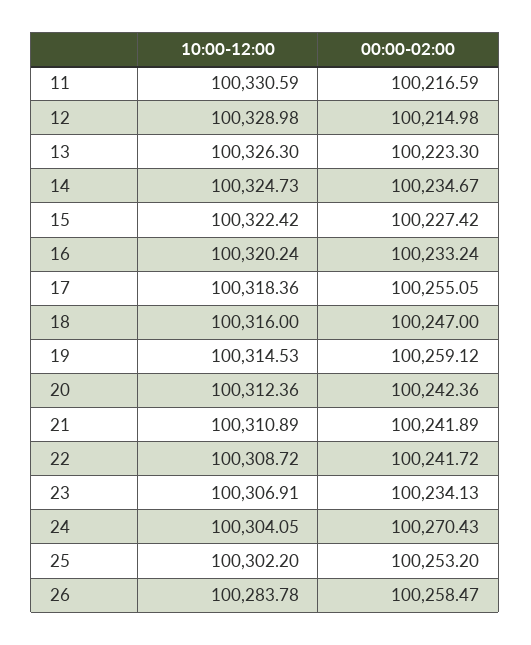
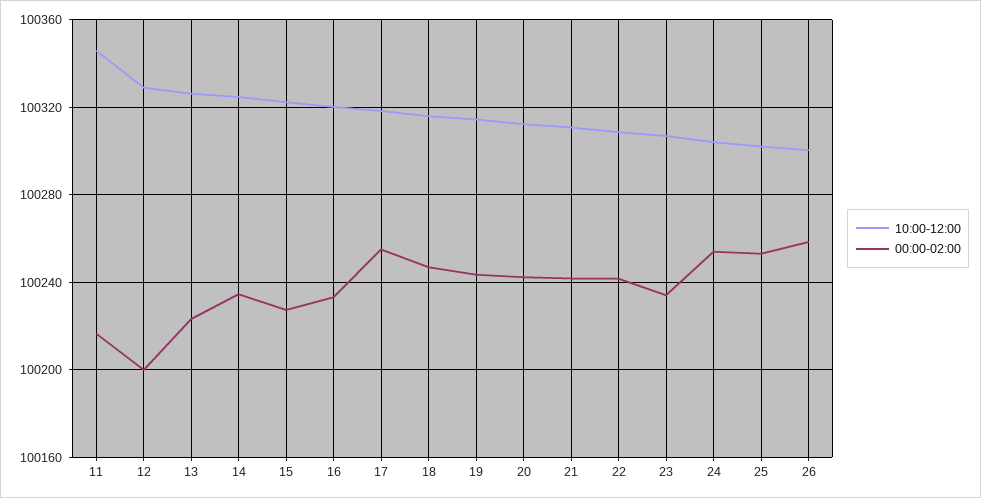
10:00-12:00, 11: 100330.59 -> 100345
00:00-02:00, 12: 100214.98 -> 100200
00:00-02:00, 19: 100259.12 -> 100245
00:00-02:00, 24: 100270.43 -> 100255
10:00-12:00, 26: 100283.78 -> 100300

